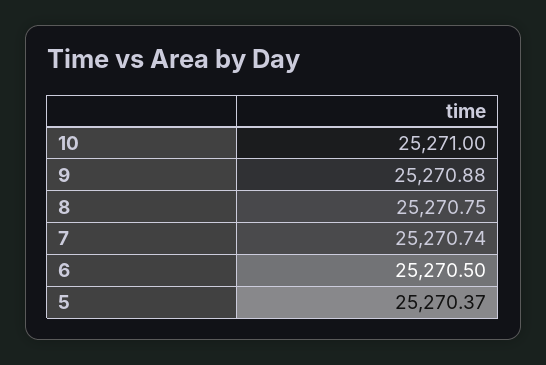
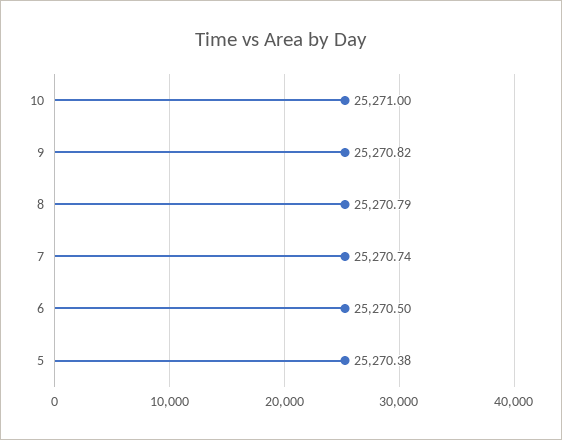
9: 25270.88 -> 25270.82
8: 25270.75 -> 25270.79
5: 25270.37 -> 25270.38

